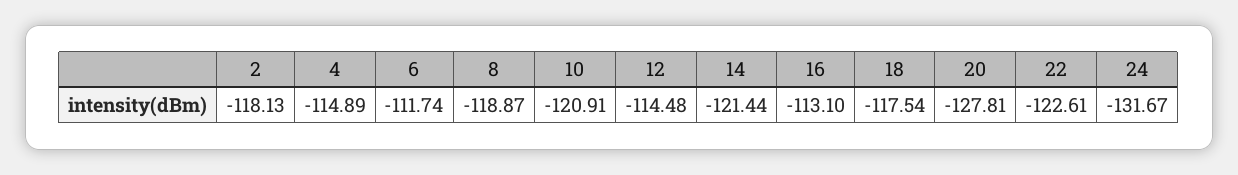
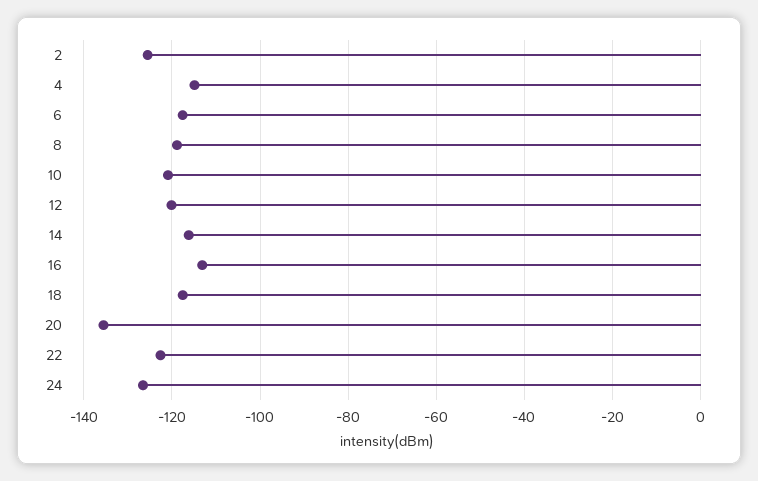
2: -118.13 -> -126
6: -111.74 -> -118
12: -114.48 -> -120
14: -121.44 -> -116
20: -127.81 -> -136
24: -131.67 -> -126

